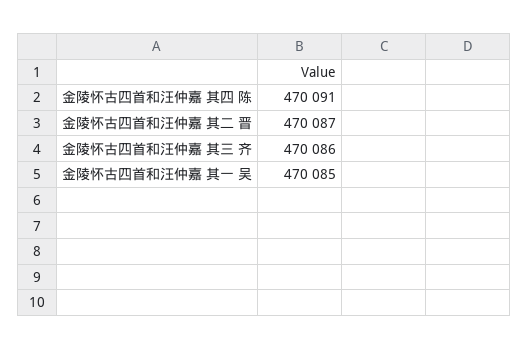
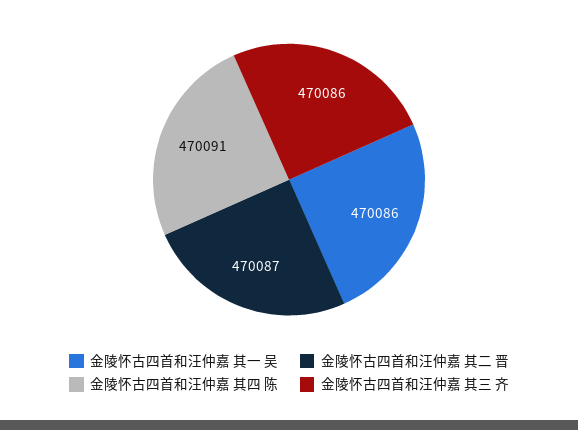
金陵怀古四首和汪仲嘉 其一 吴: 470085 -> 470086

